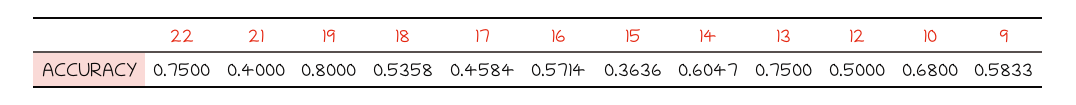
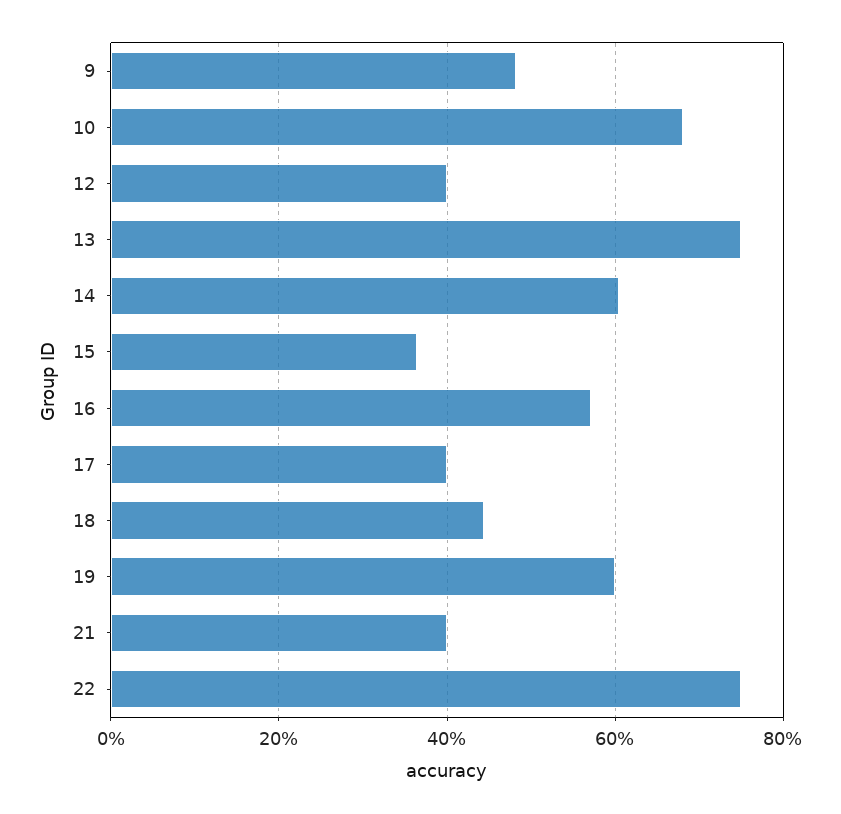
19: 0.8 -> 0.6
18: 0.5358 -> 0.44
17: 0.4584 -> 0.4
12: 0.5 -> 0.4
9: 0.5833 -> 0.48

